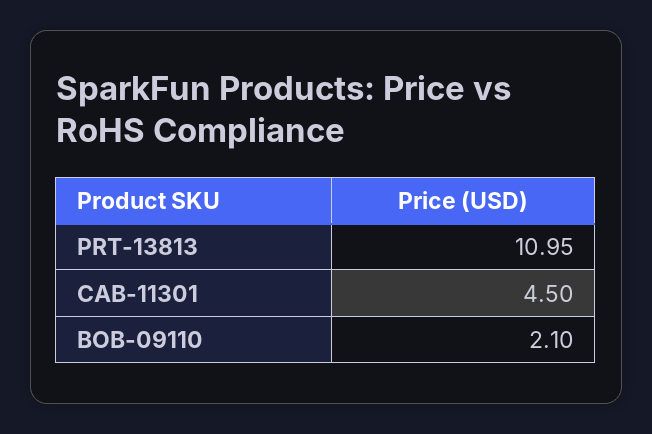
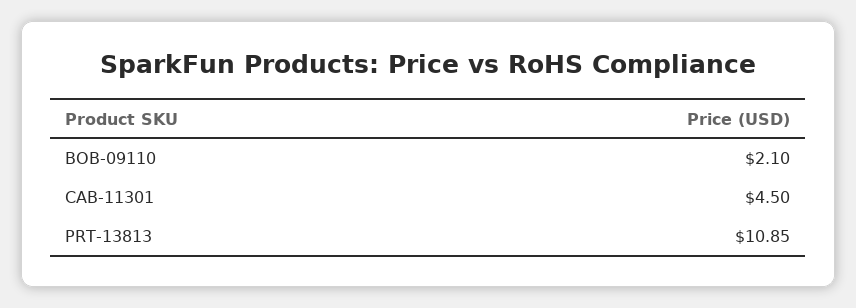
PRT-13813: 10.95 -> 10.85

